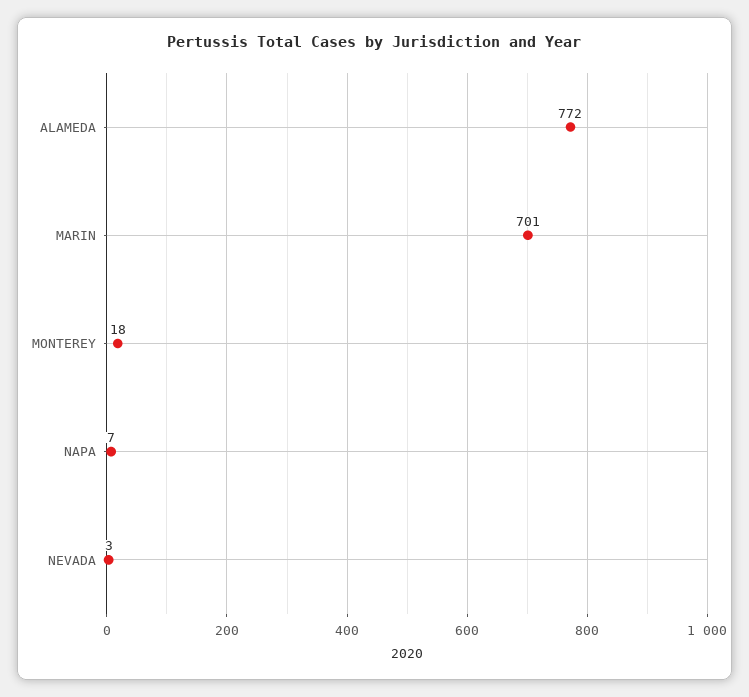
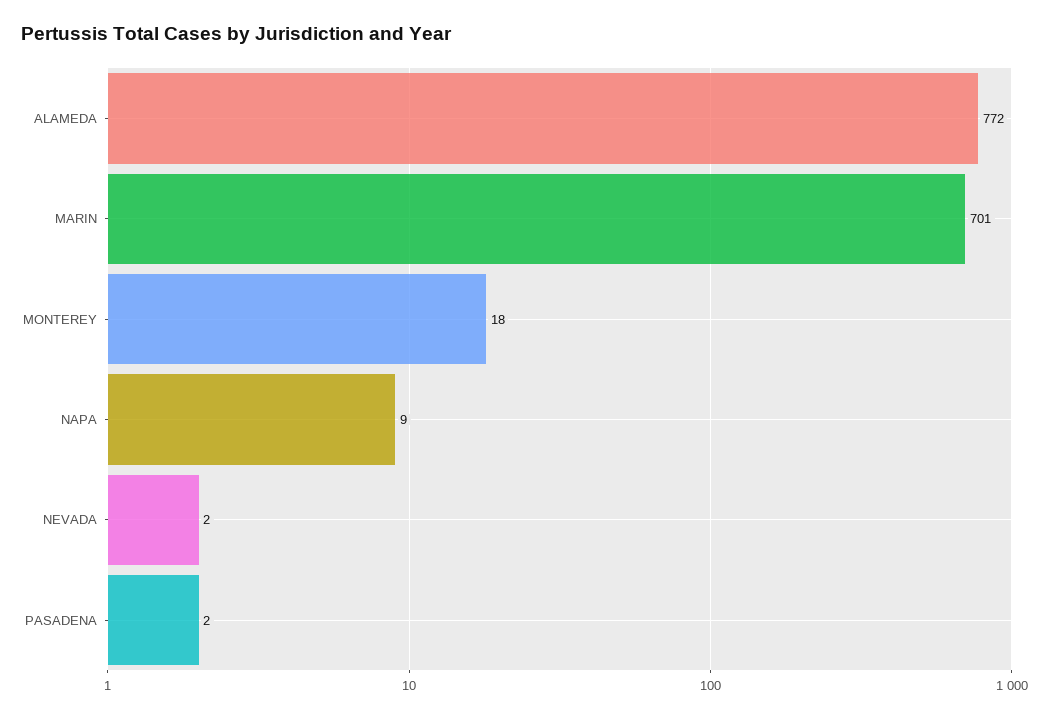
NAPA: 7 -> 9
NEVADA: 3 -> 2
PASADENA: none -> 2

